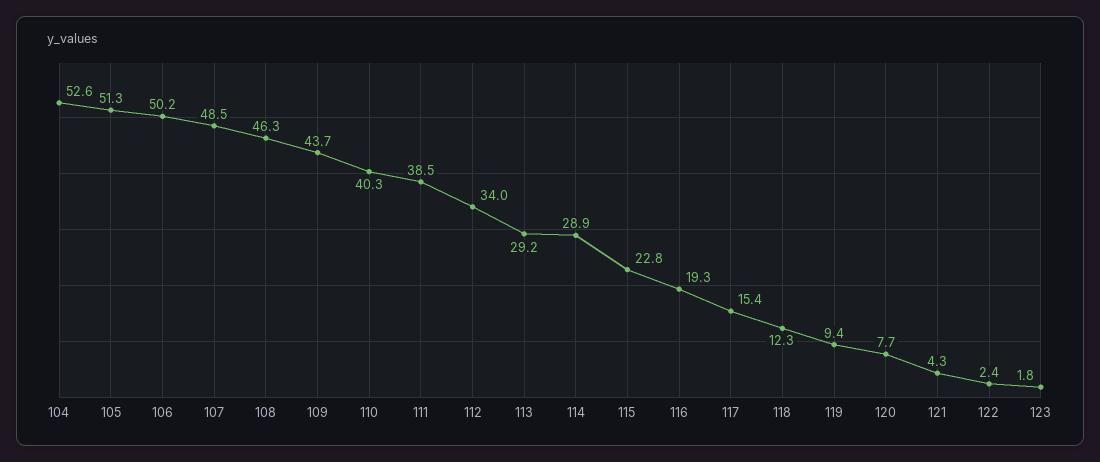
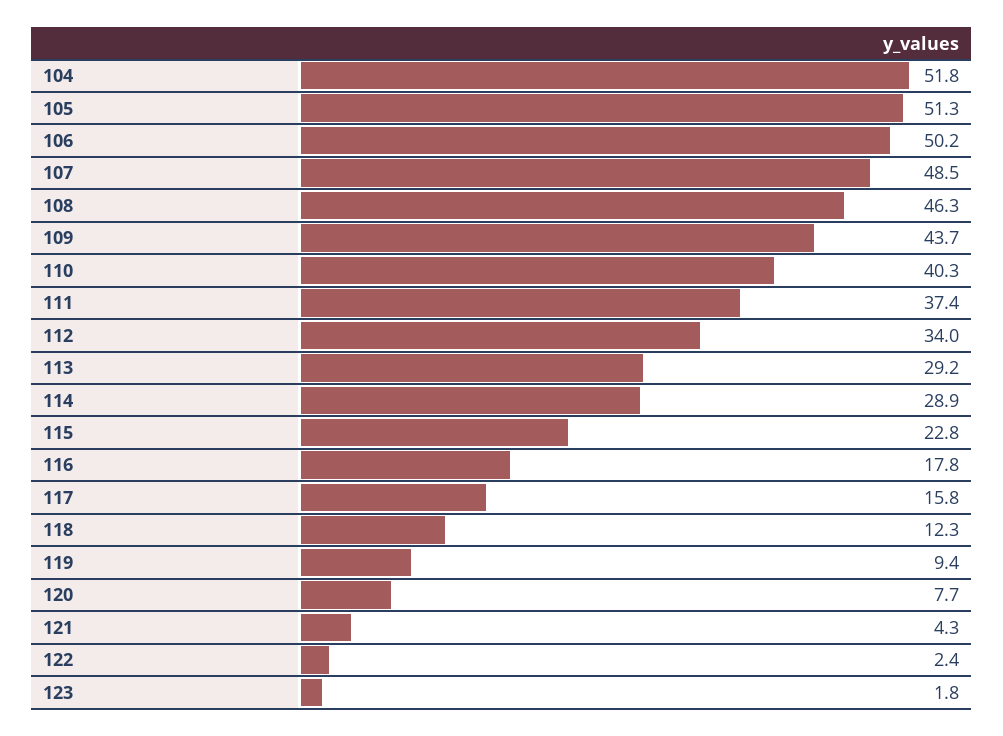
104: 52.6 -> 51.8
111: 38.5 -> 37.4
116: 19.3 -> 17.8
117: 15.4 -> 15.8

